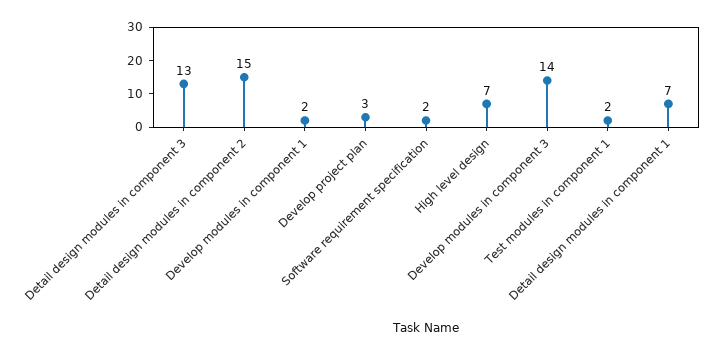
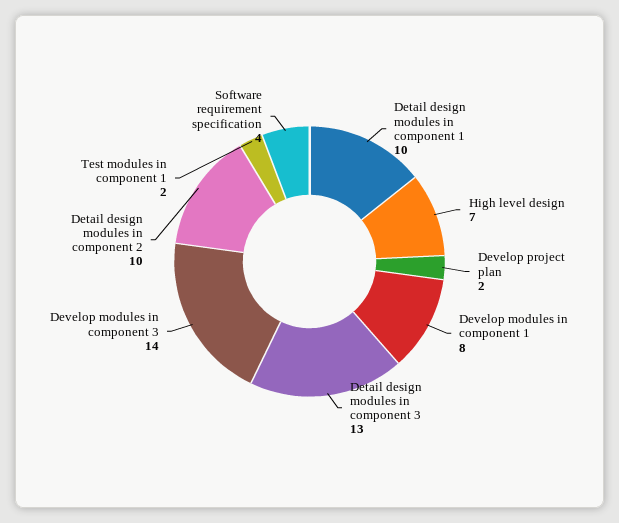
Detail design modules in component 2: 15 -> 10
Develop modules in component 1: 2 -> 8
Develop project plan: 3 -> 2
Software requirement specification: 2 -> 4
Detail design modules in component 1: 7 -> 10

